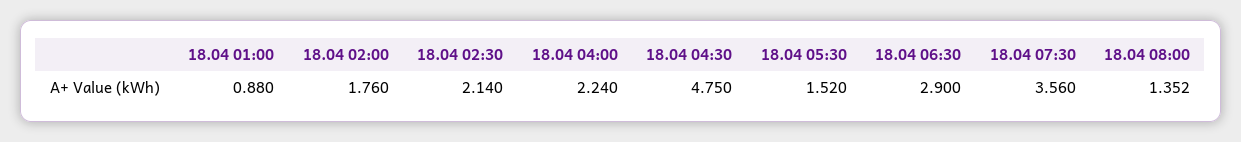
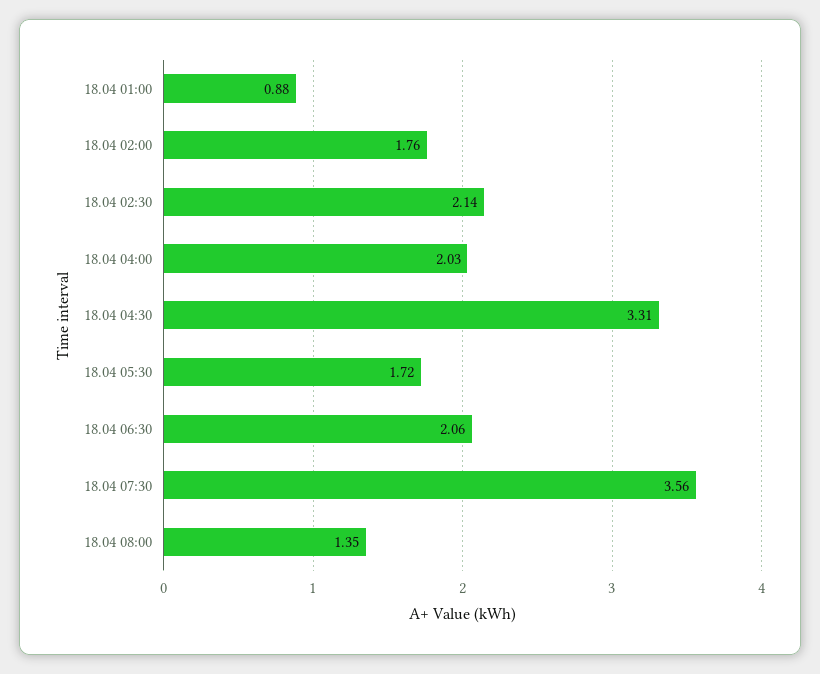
18.04 04:00: 2.24 -> 2.03
18.04 04:30: 4.75 -> 3.31
18.04 05:30: 1.52 -> 1.72
18.04 06:30: 2.9 -> 2.06

